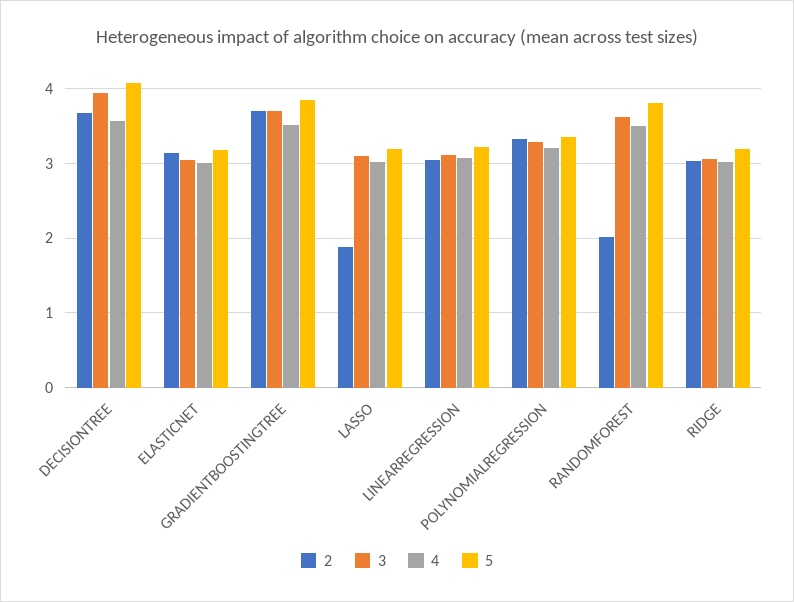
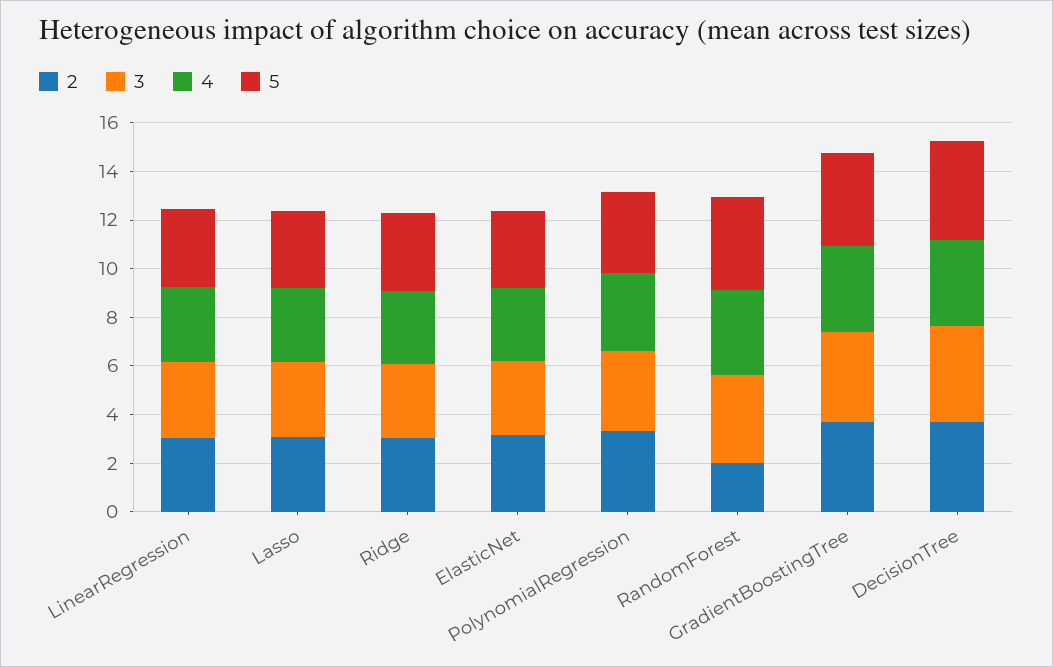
2, LASSO: 1.9 -> 3

